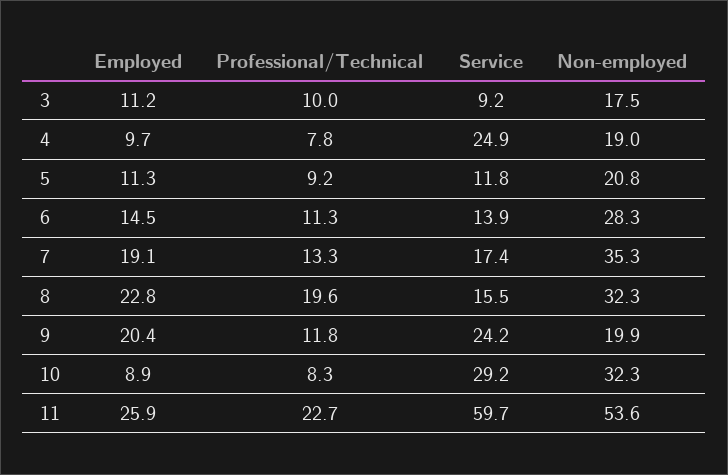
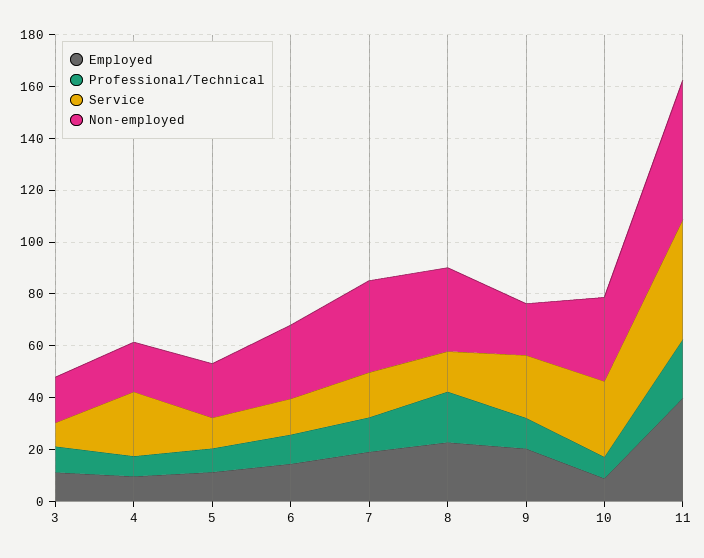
Employed, 11: 25.9 -> 40
Service, 11: 59.7 -> 45

